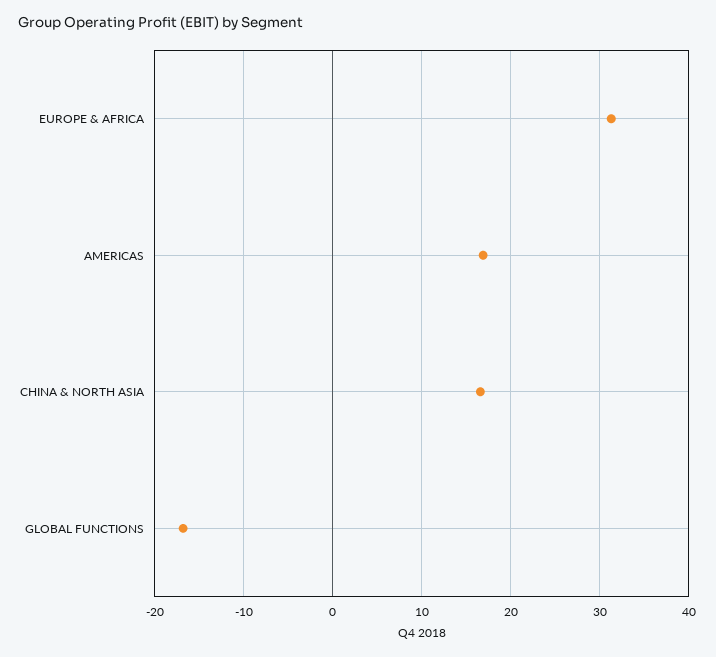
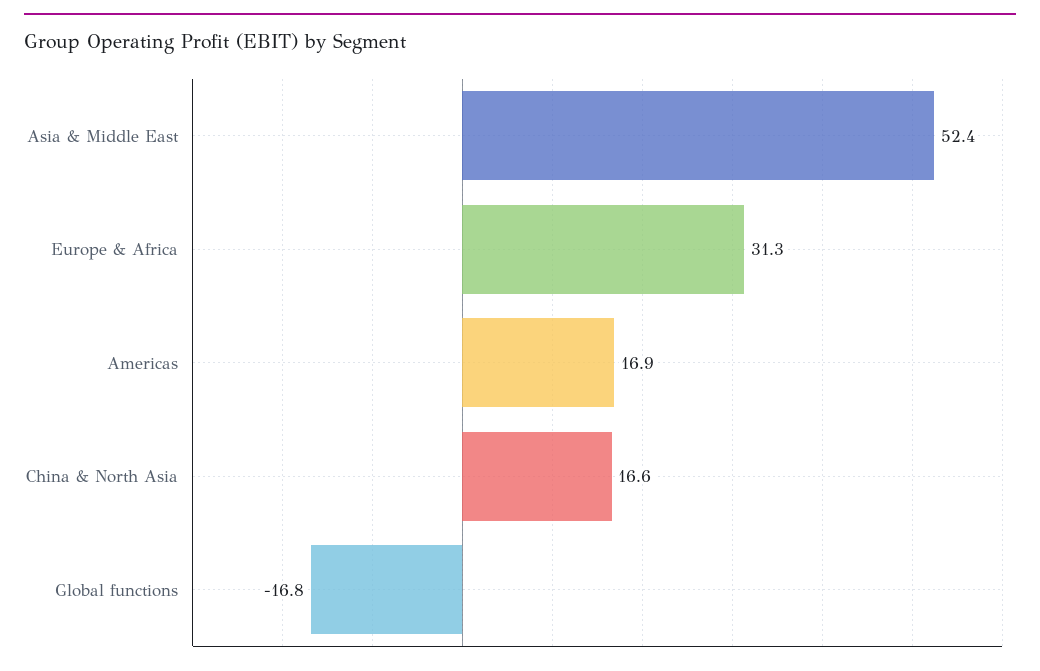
Asia & Middle East: none -> 52.4

